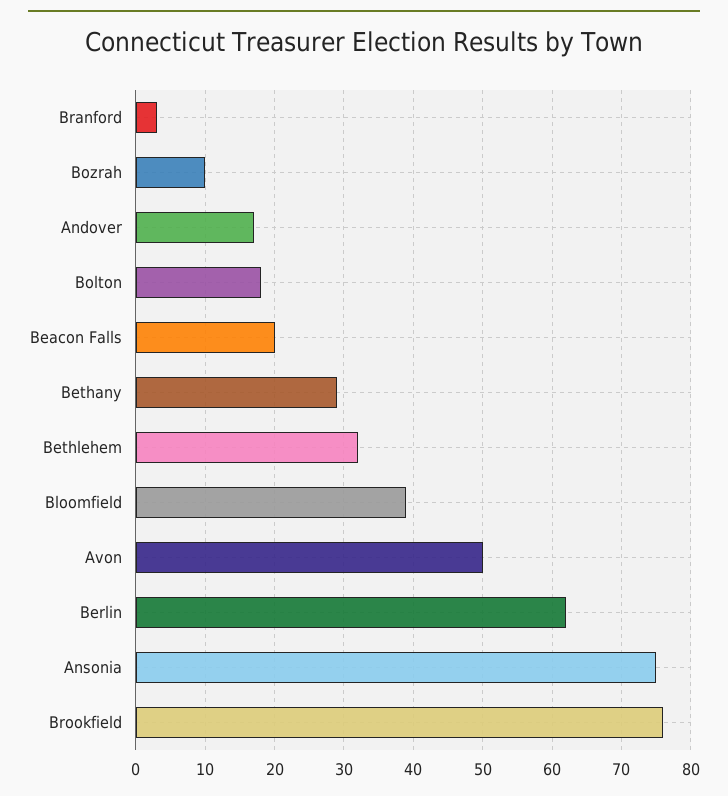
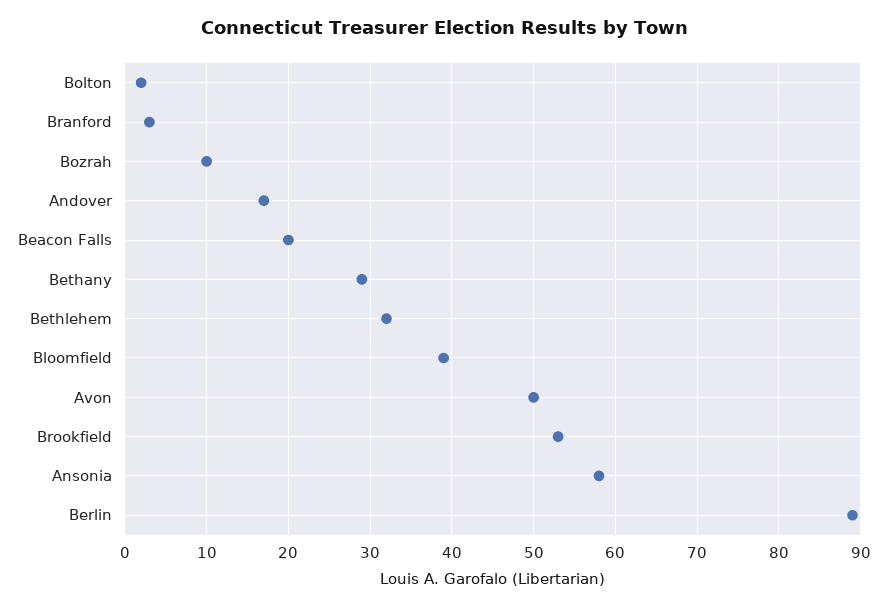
Bolton: 18 -> 2
Berlin: 62 -> 89
Ansonia: 75 -> 58
Brookfield: 76 -> 53

